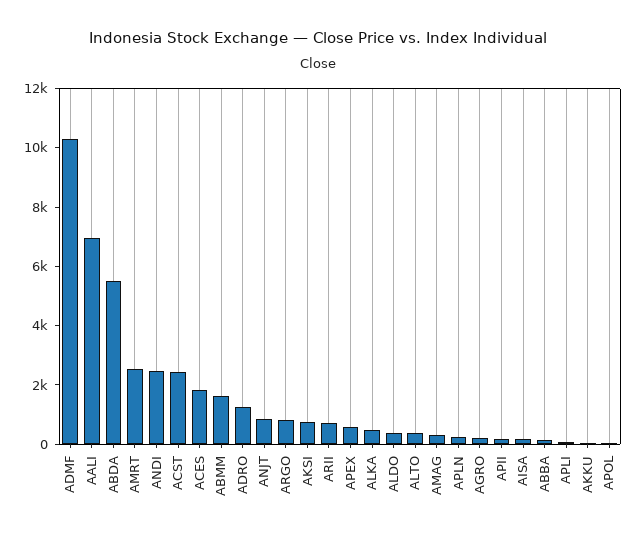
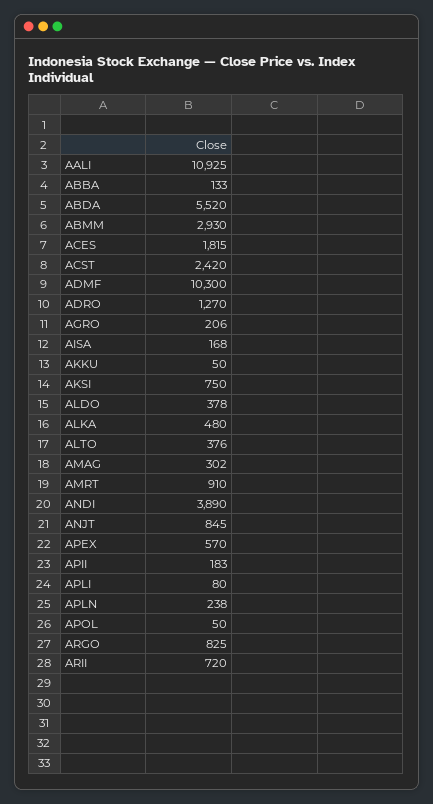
AALI: 7000 -> 10925
AMRT: 2500 -> 910
ANDI: 2500 -> 3890
ABMM: 1500 -> 2930

